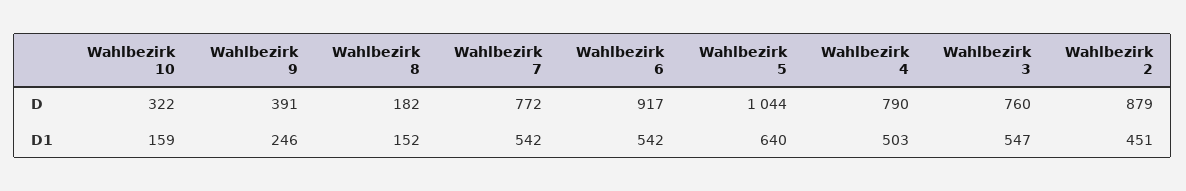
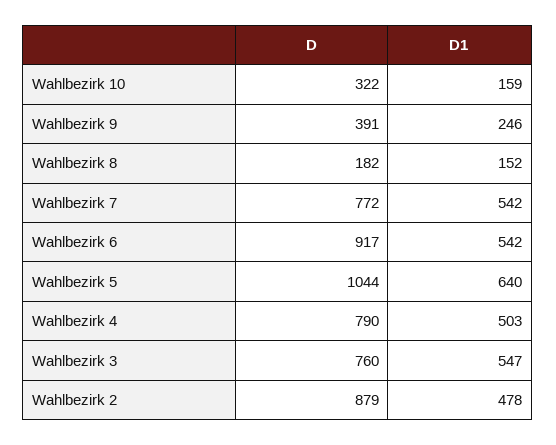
Wahlbezirk 2, D1: 451 -> 478

